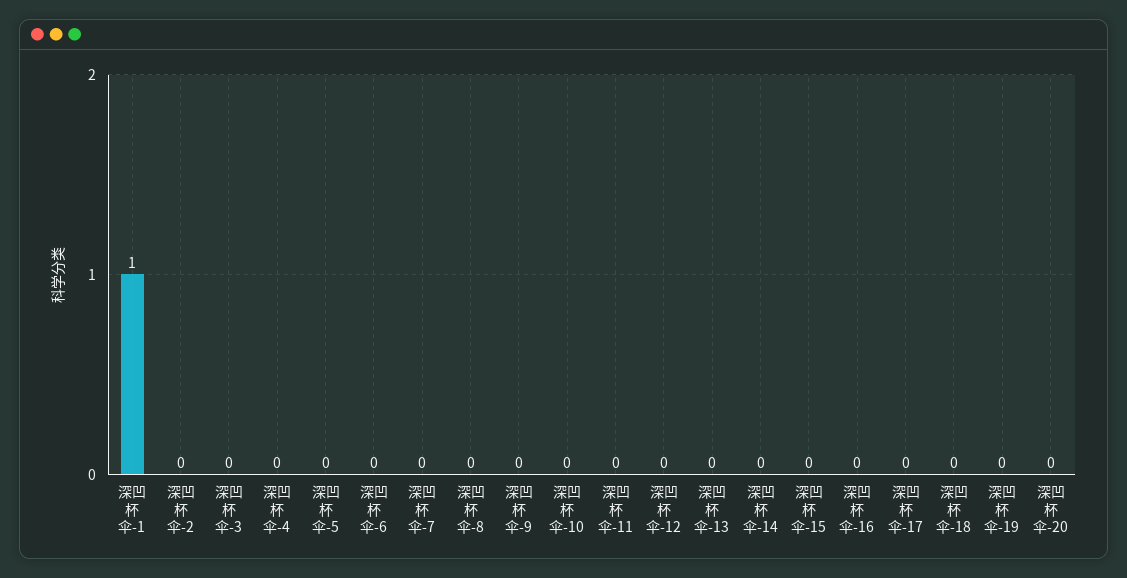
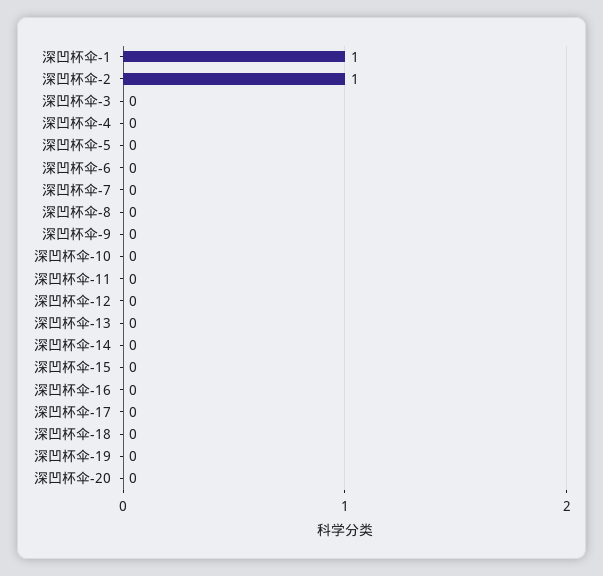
深凹杯伞-2: 0 -> 1

